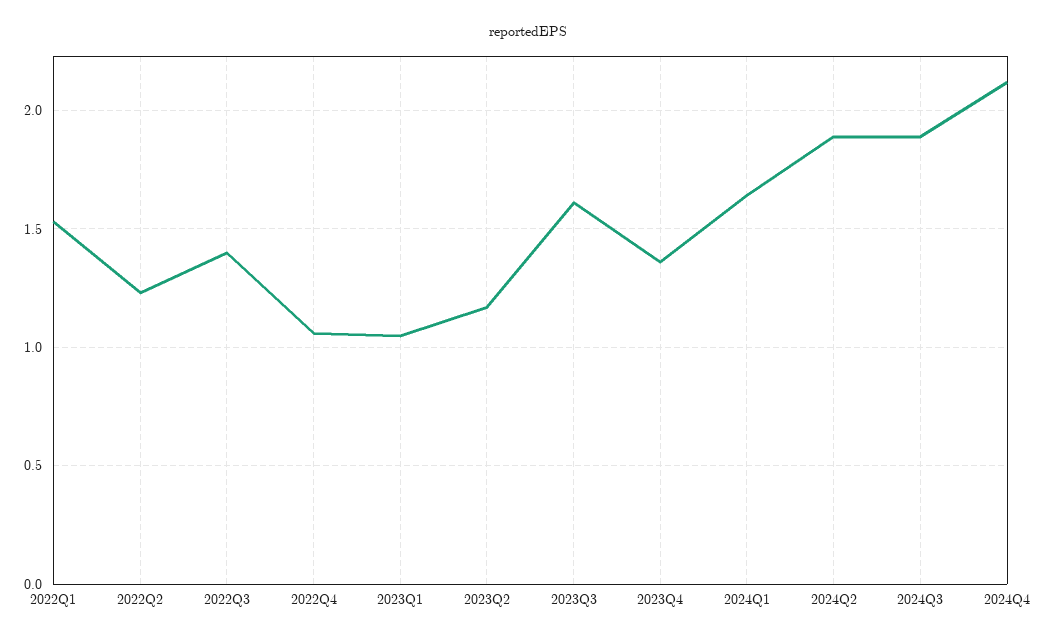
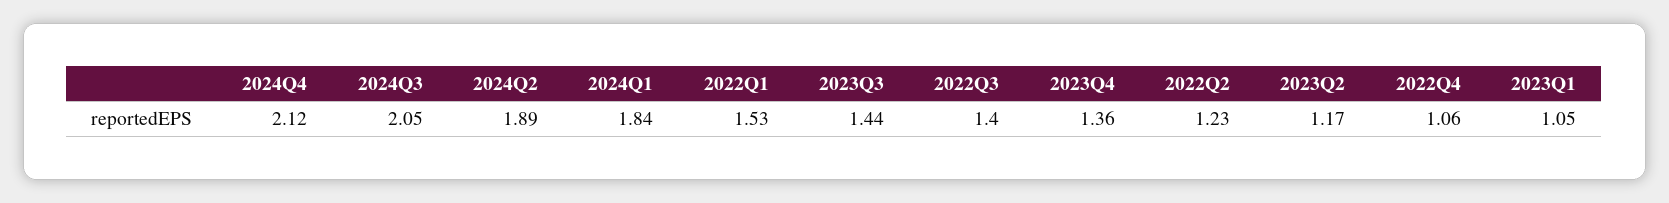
2023Q3: 1.6 -> 1.44
2024Q1: 1.65 -> 1.84
2024Q3: 1.9 -> 2.05

